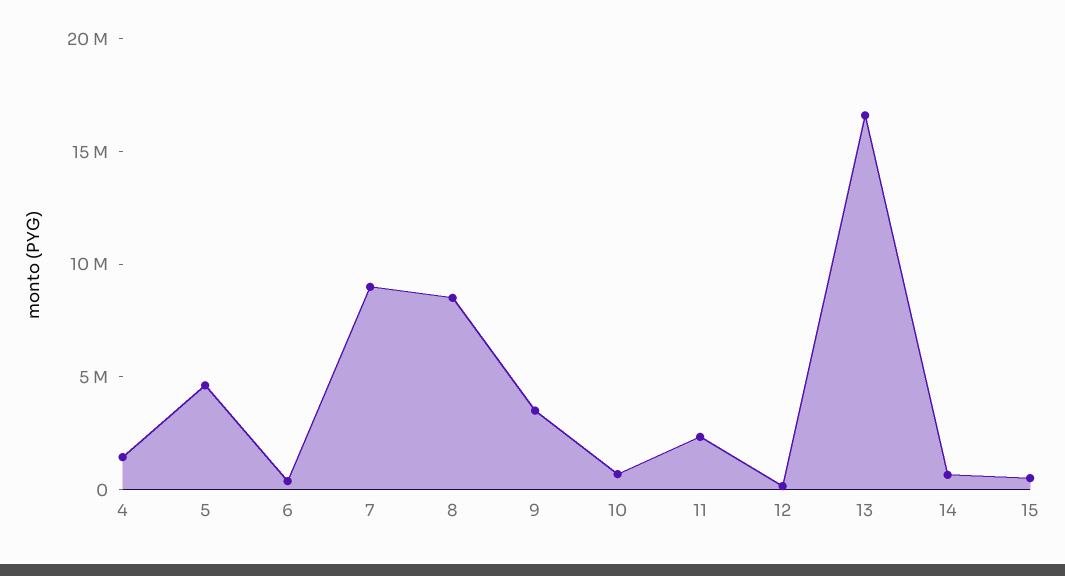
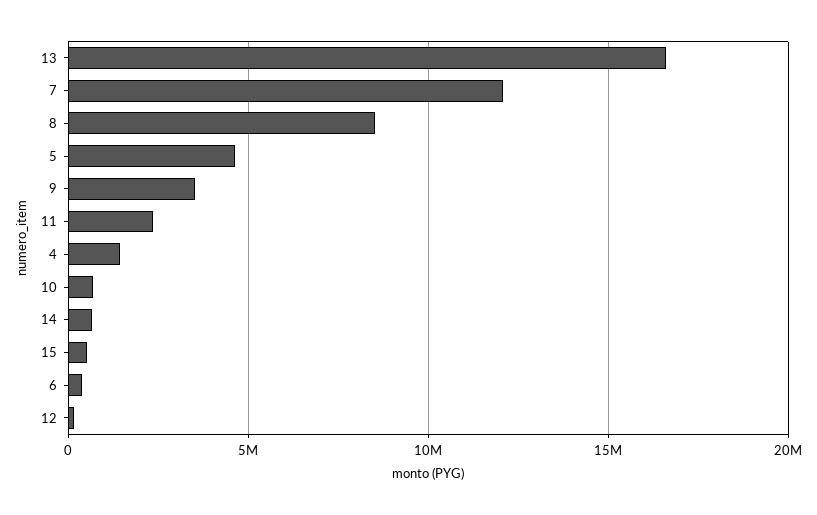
7: 9000000 -> 12000000

